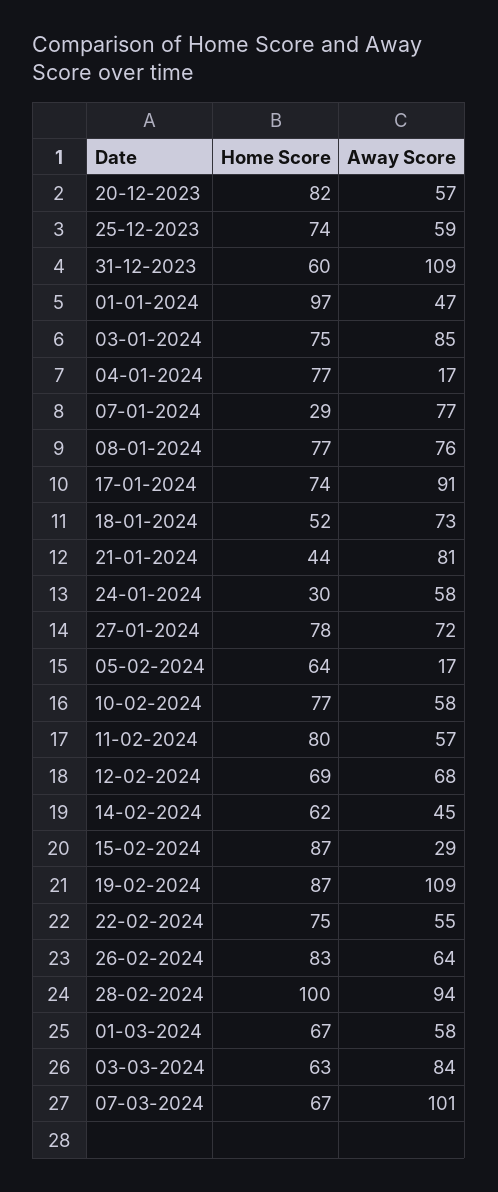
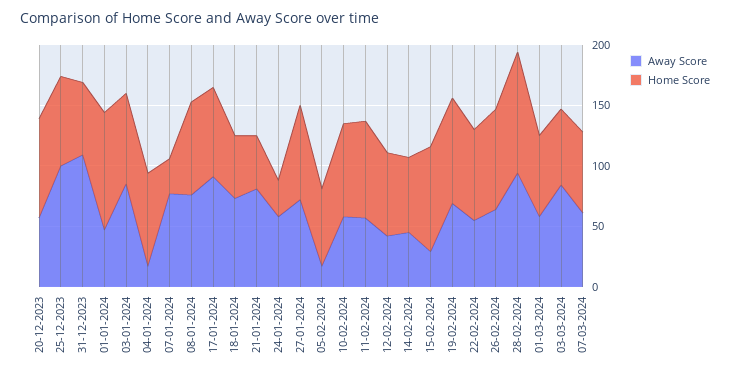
Away Score, 25-12-2023: 59 -> 100
Away Score, 12-02-2024: 68 -> 40
Away Score, 19-02-2024: 109 -> 70
Away Score, 07-03-2024: 101 -> 60

